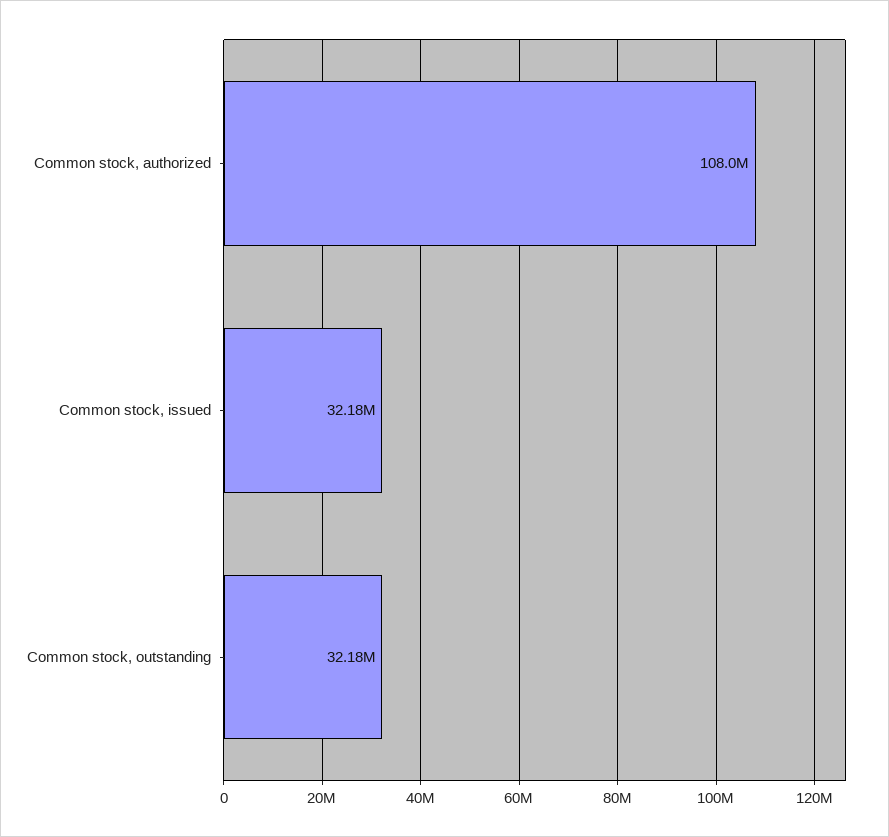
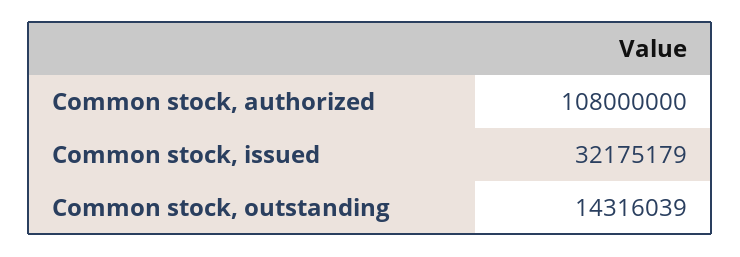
Common stock, outstanding: 32180000 -> 14316039

